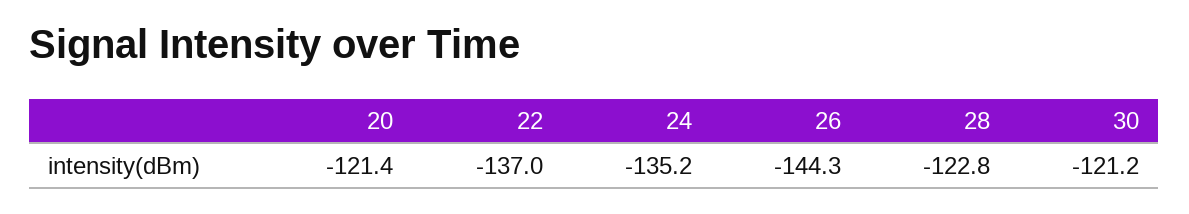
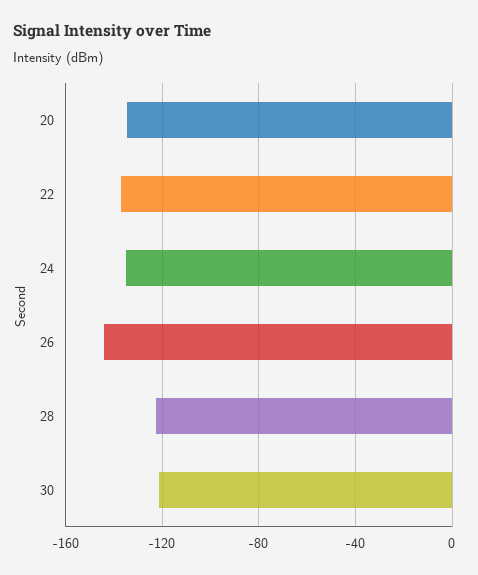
20: -121.4 -> -135

